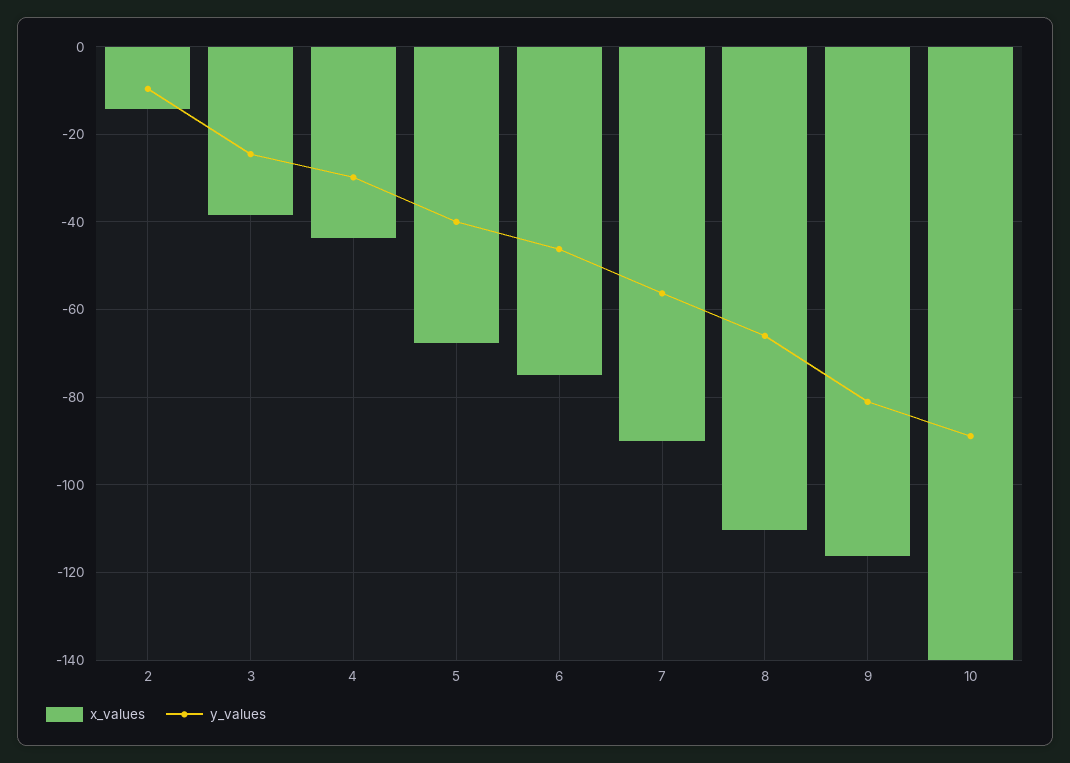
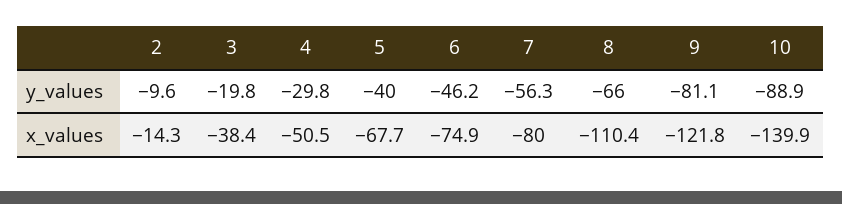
y_values, 3: -24 -> -19.8
x_values, 4: -44 -> -50.5
x_values, 7: -90 -> -80
x_values, 9: -116 -> -121.8

